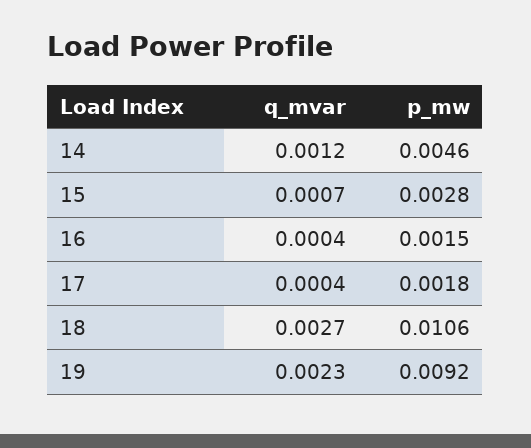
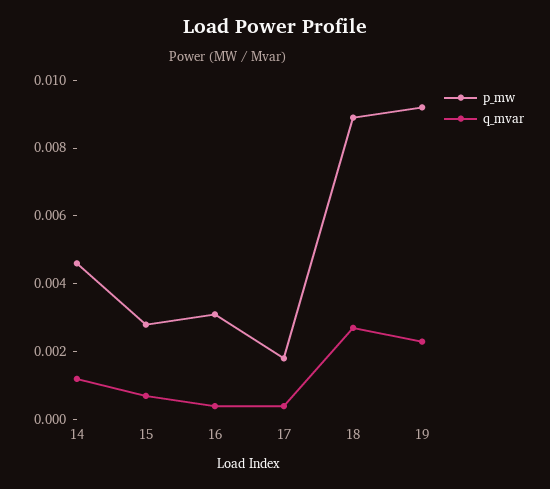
p_mw, 16: 0.0015 -> 0.003
p_mw, 18: 0.0106 -> 0.009

